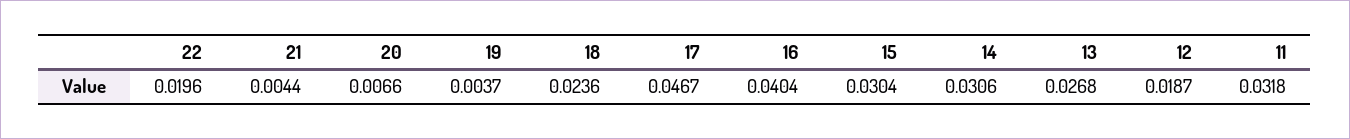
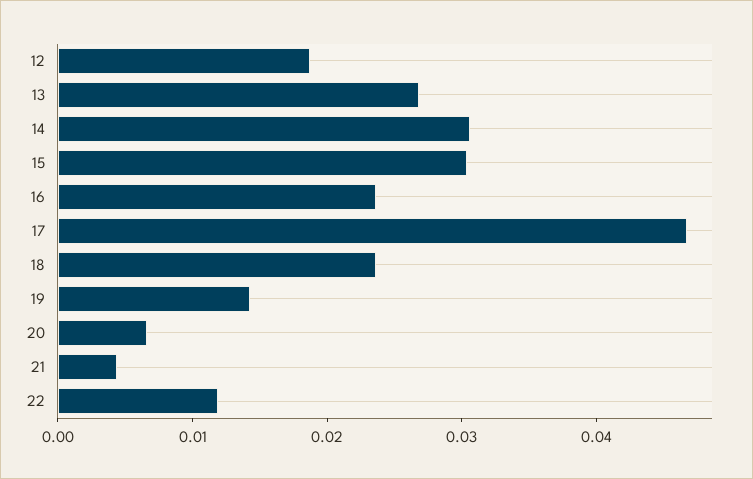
22: 0.0196 -> 0.012
19: 0.0037 -> 0.014
16: 0.0404 -> 0.024
11: 0.0318 -> none

